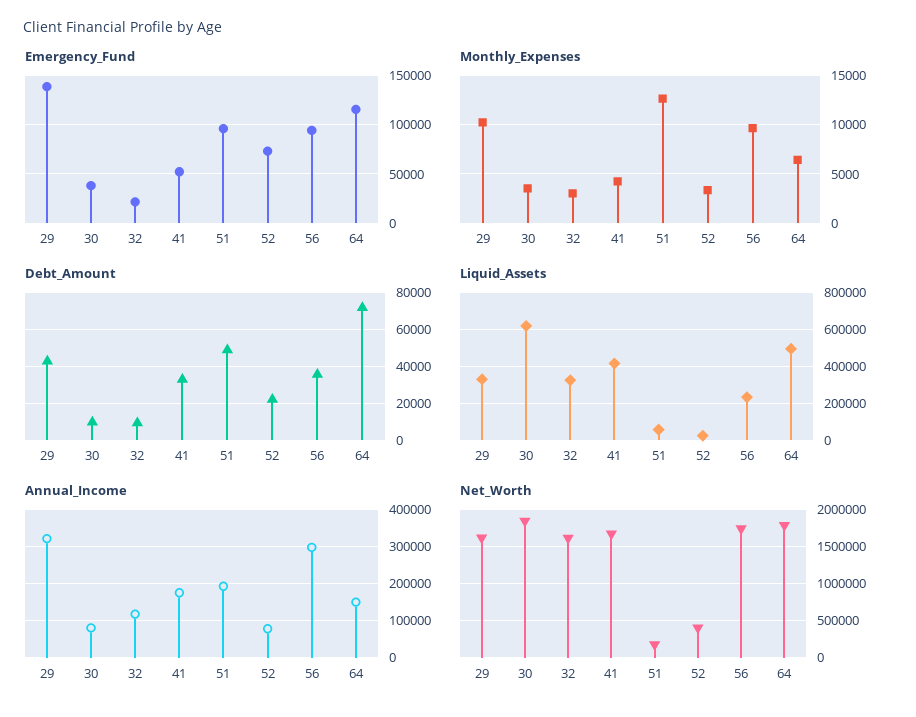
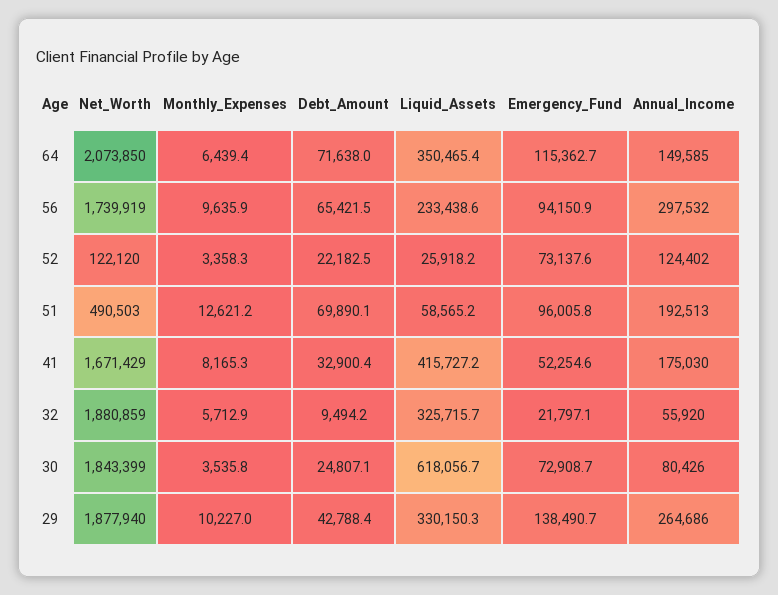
Emergency_Fund, 30: 40000 -> 72908.7
Monthly_Expenses, 32: 3000 -> 5712.9
Monthly_Expenses, 41: 4000 -> 8165.3
Debt_Amount, 30: 10000 -> 24807.1
Debt_Amount, 51: 50000 -> 69890.1
Debt_Amount, 56: 35000 -> 65421.5
Liquid_Assets, 64: 500000 -> 350465.4
Annual_Income, 29: 320000 -> 264686
Annual_Income, 32: 120000 -> 55920
Annual_Income, 52: 80000 -> 124402
Net_Worth, 29: 1600000 -> 1877940
Net_Worth, 32: 1600000 -> 1880859
Net_Worth, 51: 200000 -> 490503
Net_Worth, 52: 400000 -> 122120
Net_Worth, 64: 1800000 -> 2073850

